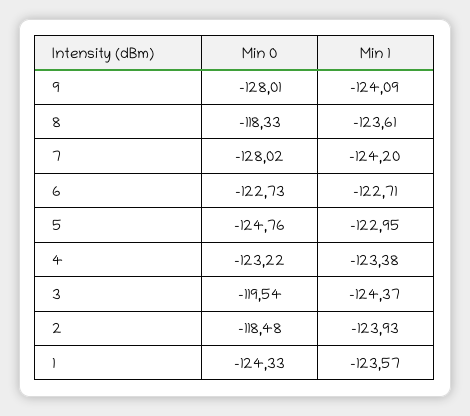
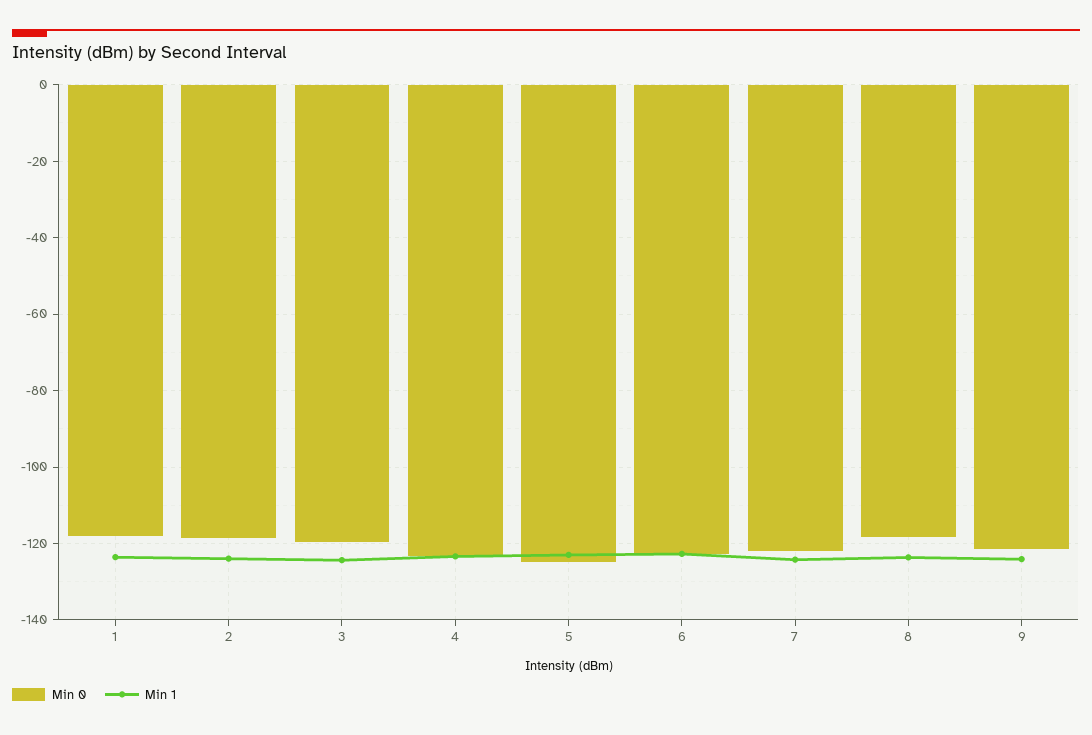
Min 0, 9: -128.01 -> -122
Min 0, 7: -128.02 -> -122
Min 0, 1: -124.33 -> -118

